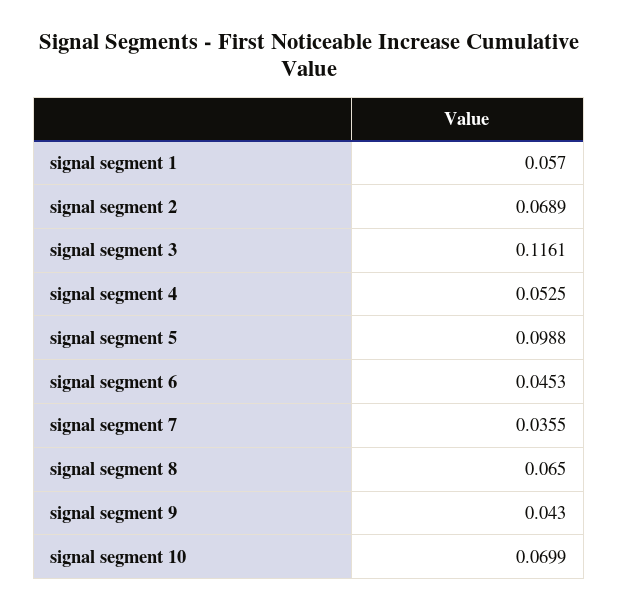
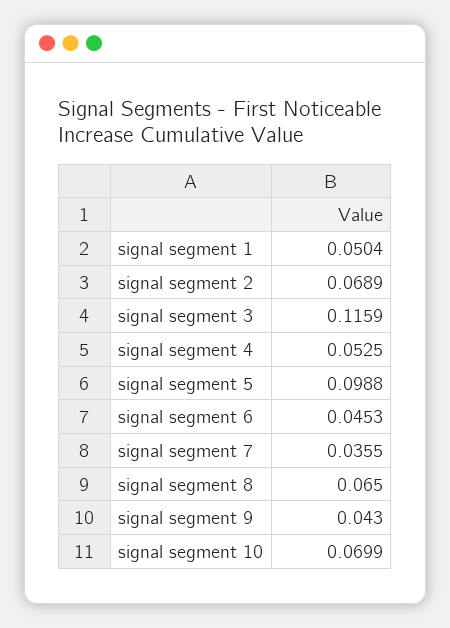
signal segment 1: 0.057 -> 0.0504
signal segment 3: 0.1161 -> 0.1159

